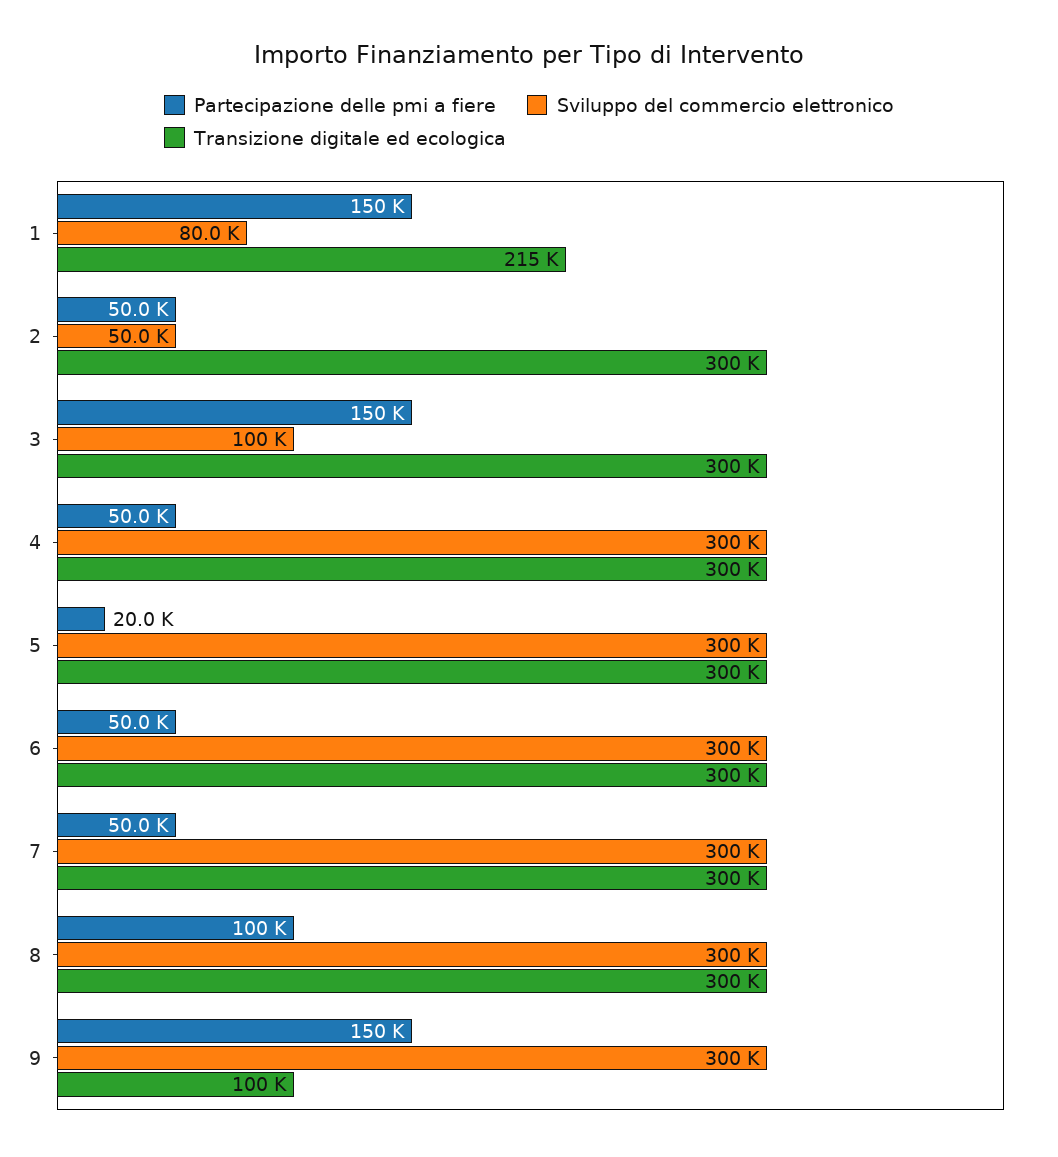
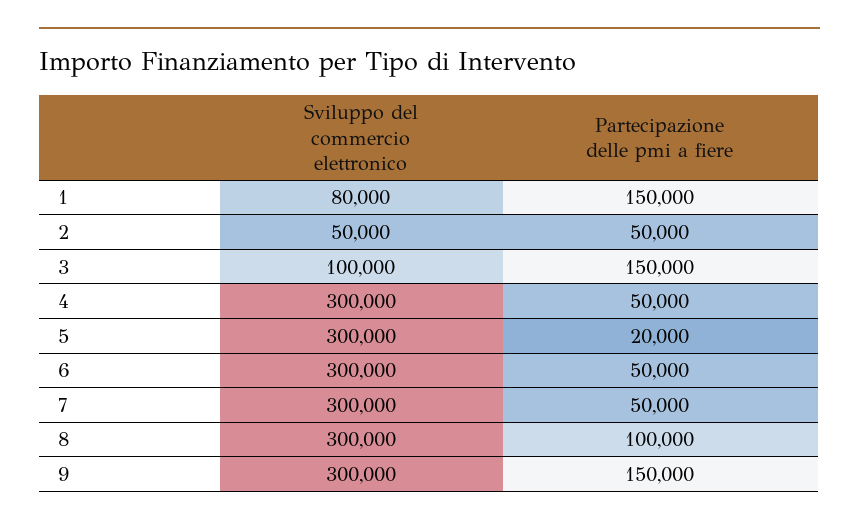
Transizione digitale ed ecologica, 1: 215000 -> none
Transizione digitale ed ecologica, 2: 300000 -> none
Transizione digitale ed ecologica, 3: 300000 -> none
Transizione digitale ed ecologica, 4: 300000 -> none
Transizione digitale ed ecologica, 5: 300000 -> none
Transizione digitale ed ecologica, 6: 300000 -> none
Transizione digitale ed ecologica, 7: 300000 -> none
Transizione digitale ed ecologica, 8: 300000 -> none
Transizione digitale ed ecologica, 9: 100000 -> none

